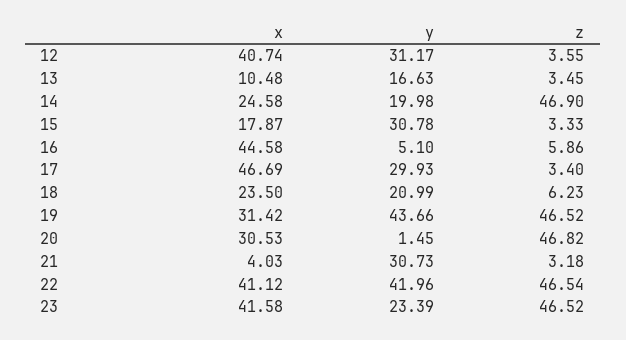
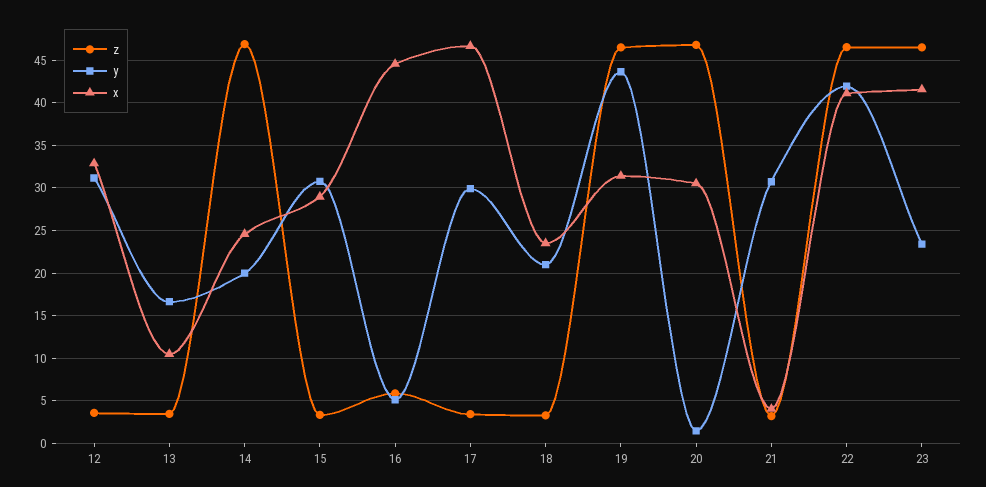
x, 12: 40.74 -> 33
x, 15: 17.87 -> 29
z, 18: 6.23 -> 3

